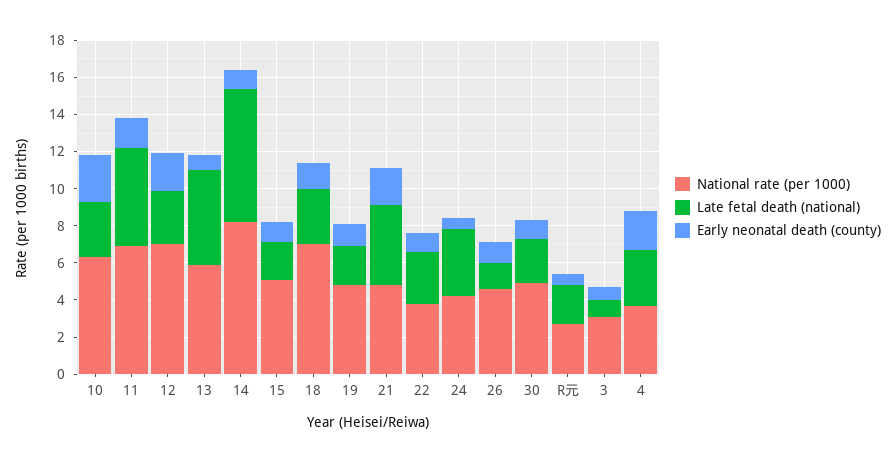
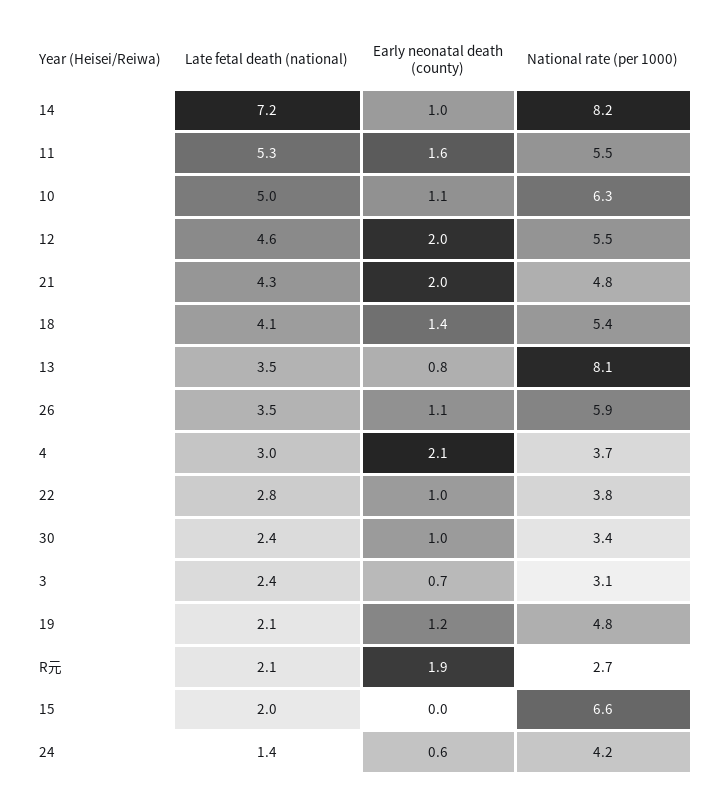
Late fetal death (national), 10: 3 -> 5
Early neonatal death (county), 10: 2.5 -> 1.1
National rate (per 1000), 11: 7 -> 5.5
National rate (per 1000), 12: 7 -> 5.5
Late fetal death (national), 12: 3 -> 4.6
National rate (per 1000), 13: 6 -> 8.1
Late fetal death (national), 13: 5 -> 3.5
National rate (per 1000), 15: 5 -> 6.6
Early neonatal death (county), 15: 1 -> 0
National rate (per 1000), 18: 7 -> 5.4
Late fetal death (national), 18: 3 -> 4.1
Late fetal death (national), 24: 3.5 -> 1.4
National rate (per 1000), 26: 4.5 -> 5.9
Late fetal death (national), 26: 1.5 -> 3.5
National rate (per 1000), 30: 5 -> 3.4
Early neonatal death (county), R元: 0.5 -> 1.9
Late fetal death (national), 3: 1 -> 2.4

